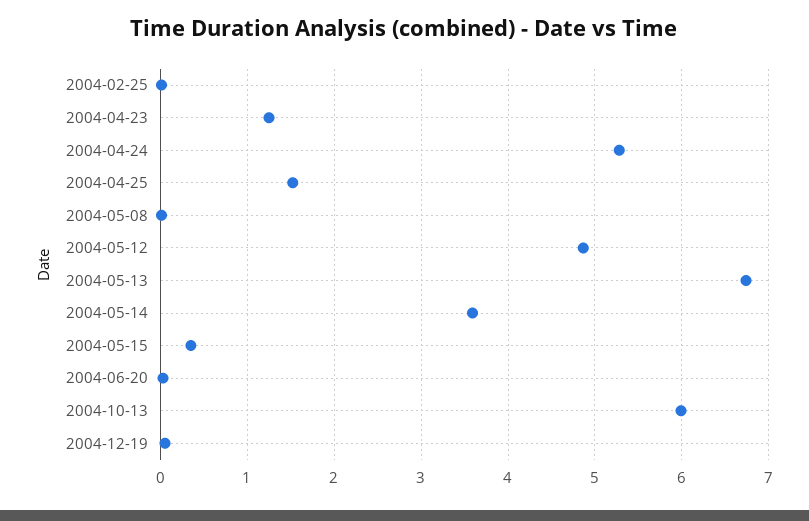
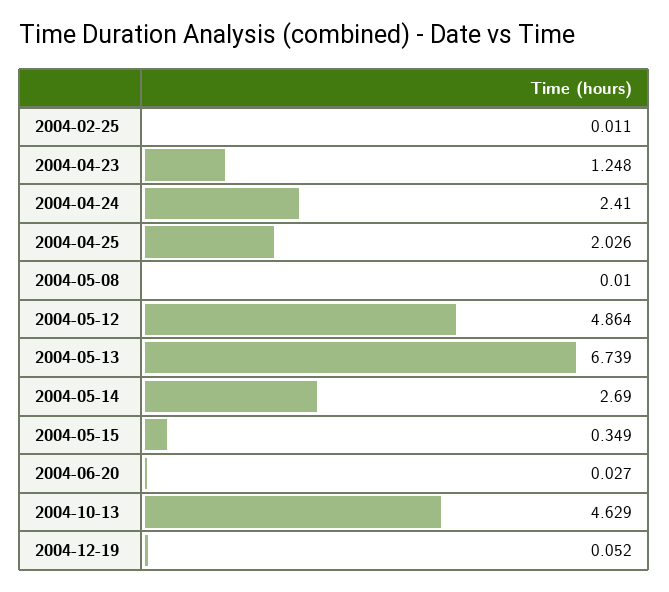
2004-04-24: 5.3 -> 2.41
2004-04-25: 1.5 -> 2.026
2004-05-14: 3.6 -> 2.69
2004-10-13: 6 -> 4.629

